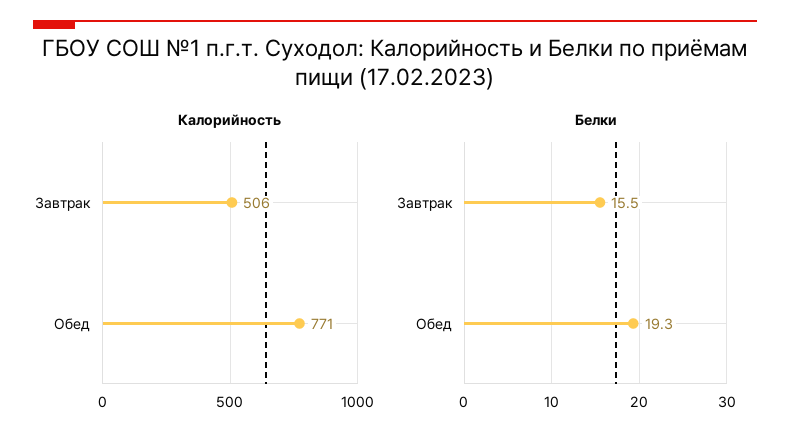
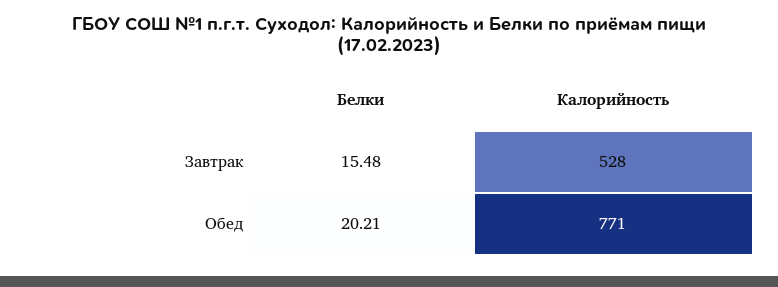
Калорийность, Завтрак: 506 -> 528
Белки, Обед: 19.3 -> 20.21

